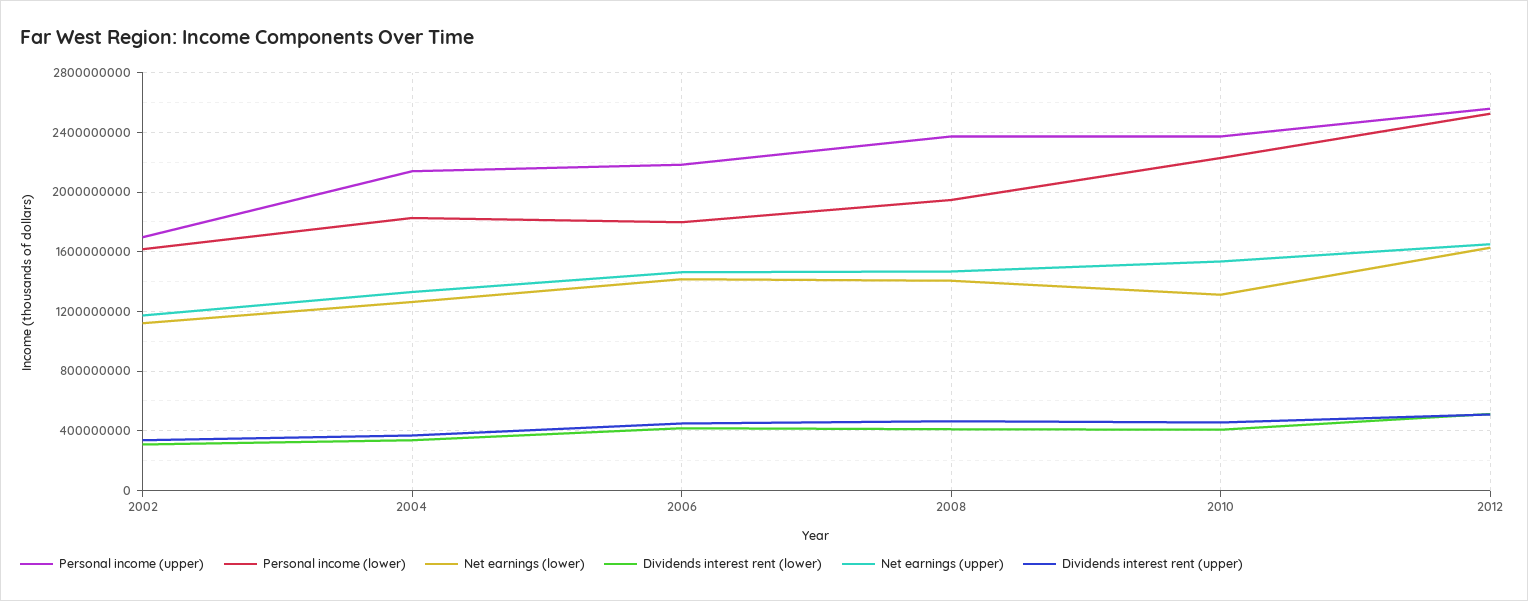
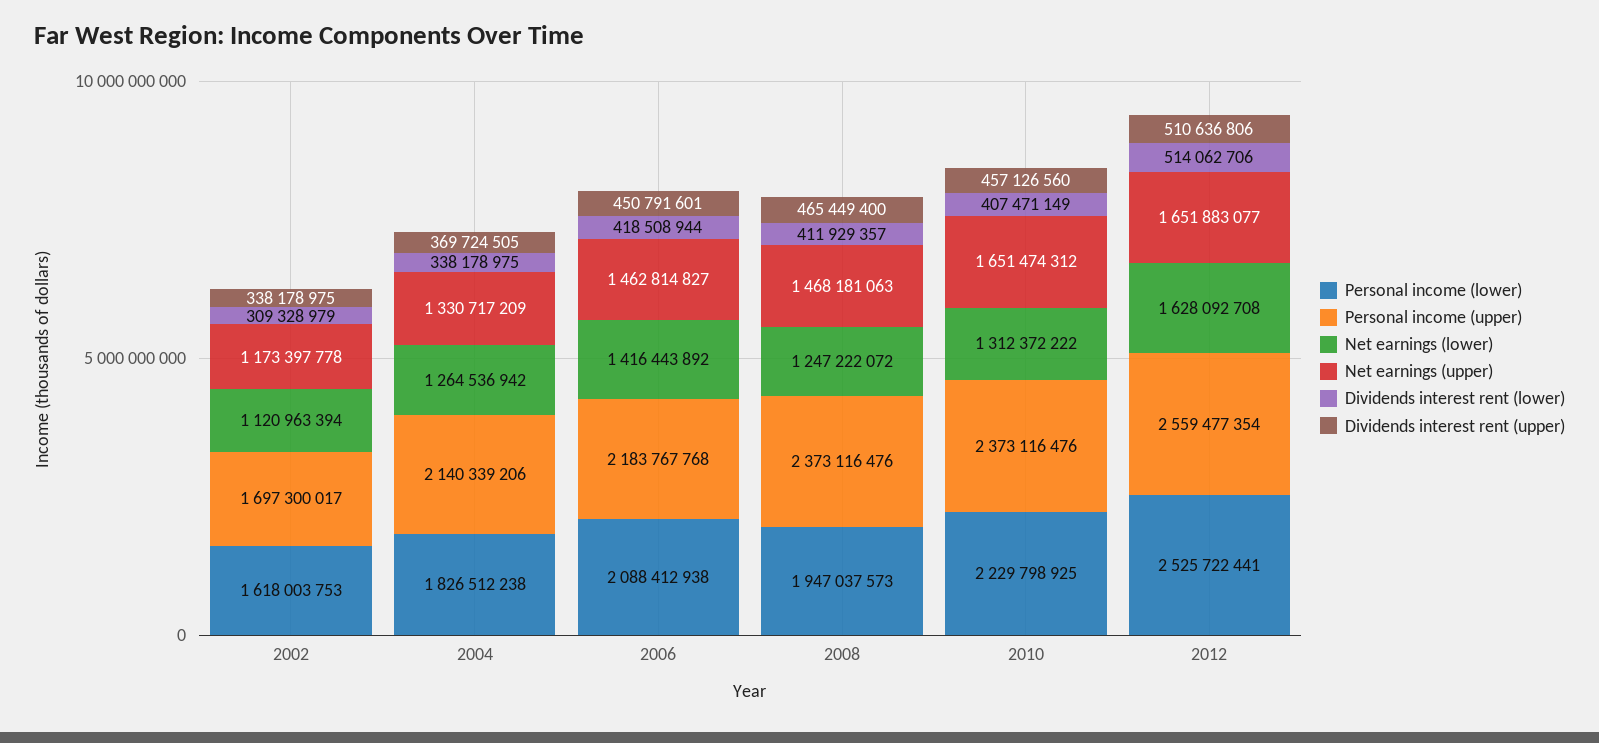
Personal income (lower), 2006: 1800000000 -> 2088412938
Net earnings (lower), 2008: 1400000000 -> 1247222072
Net earnings (upper), 2010: 1550000000 -> 1651474312

